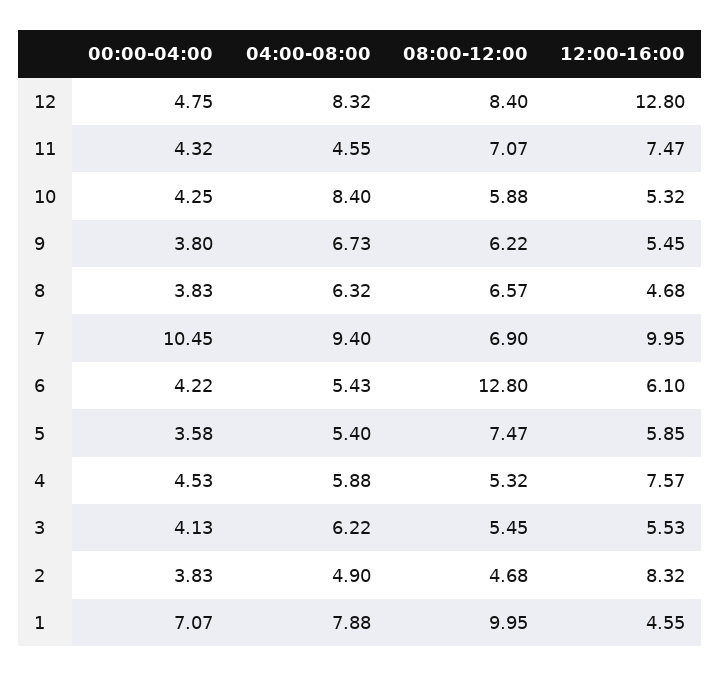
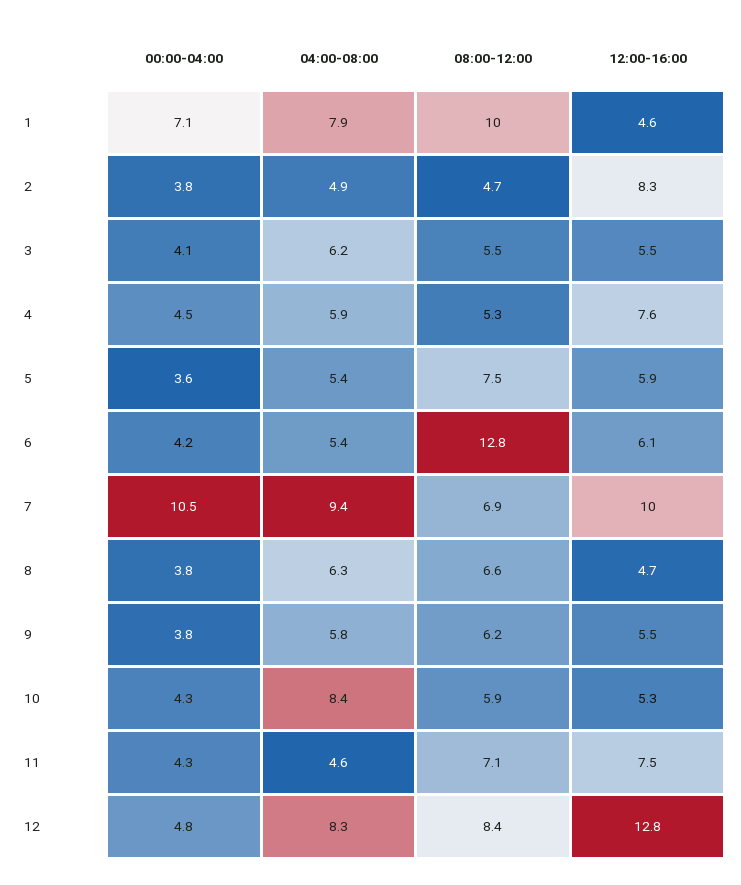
04:00-08:00, 9: 6.73 -> 5.8

